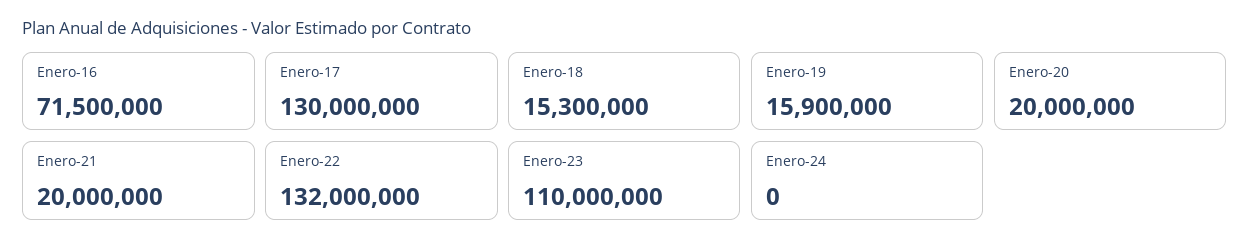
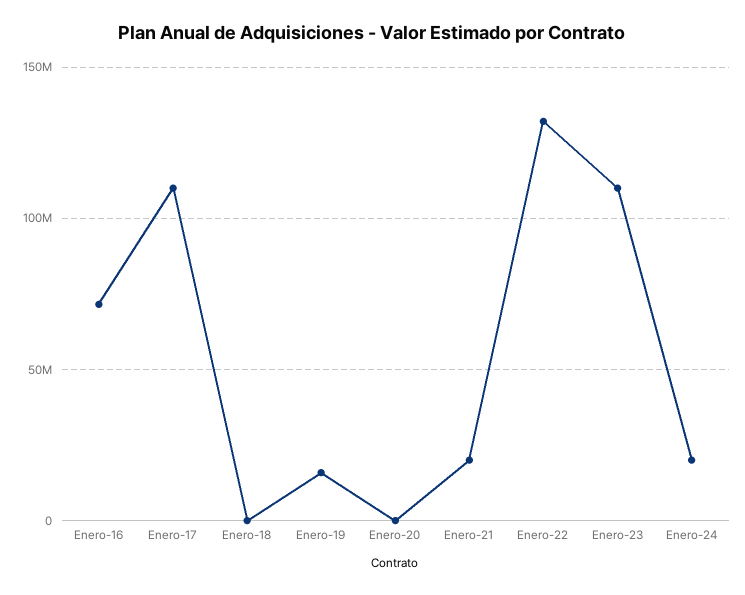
Enero-17: 130000000 -> 110000000
Enero-18: 15300000 -> 0
Enero-20: 20000000 -> 0
Enero-24: 0 -> 20000000

